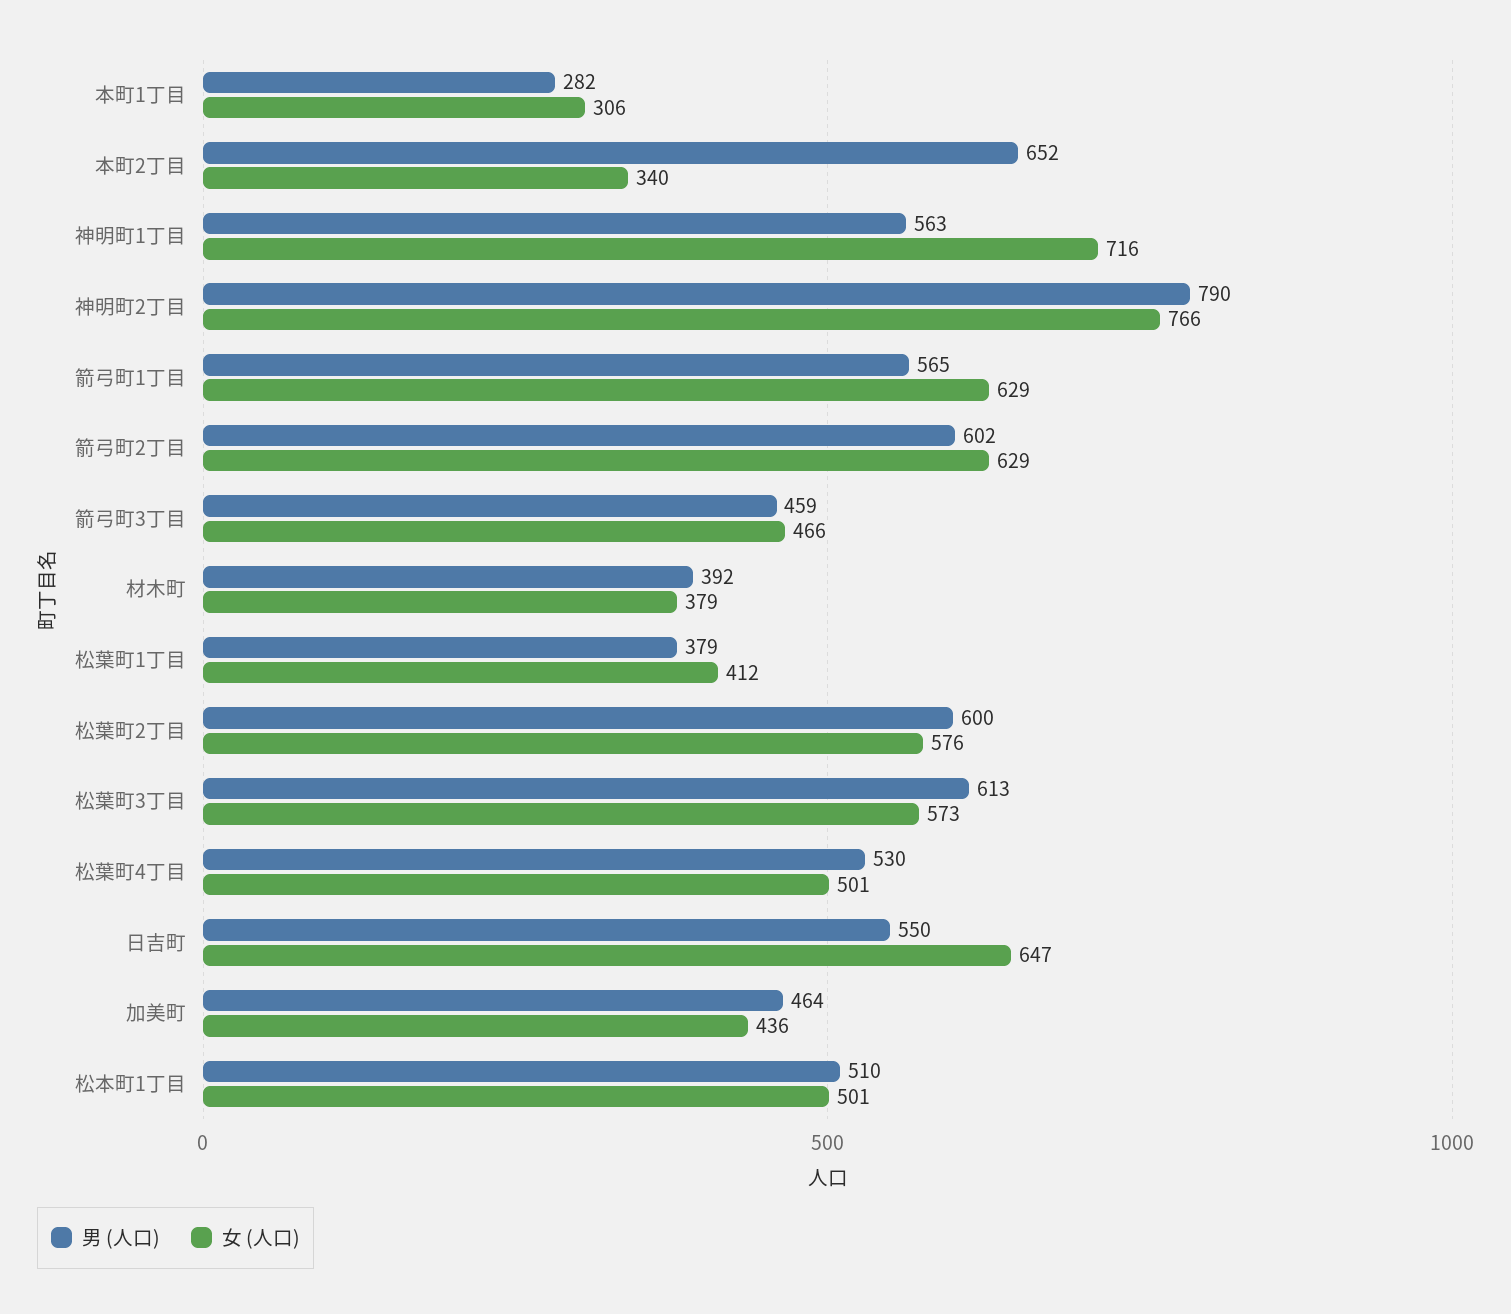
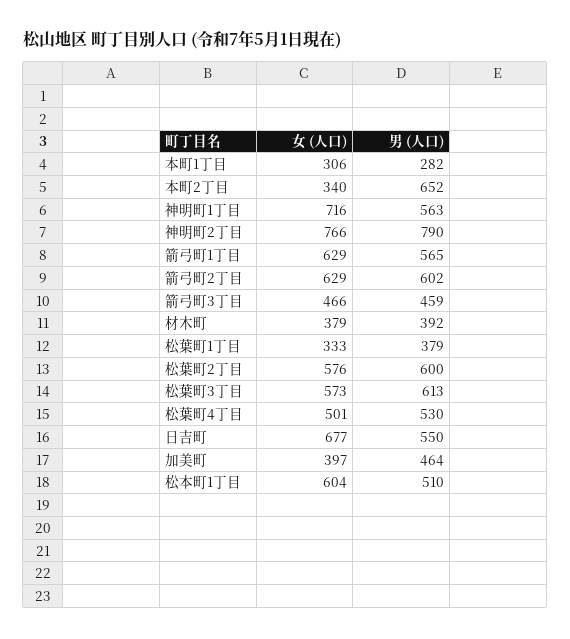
女 (人口), 松葉町1丁目: 412 -> 333
女 (人口), 日吉町: 647 -> 677
女 (人口), 加美町: 436 -> 397
女 (人口), 松本町1丁目: 501 -> 604

